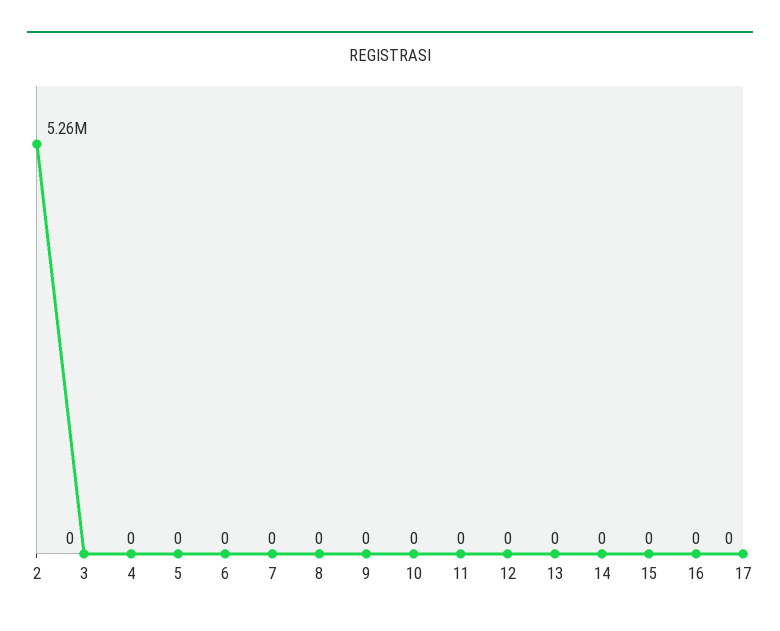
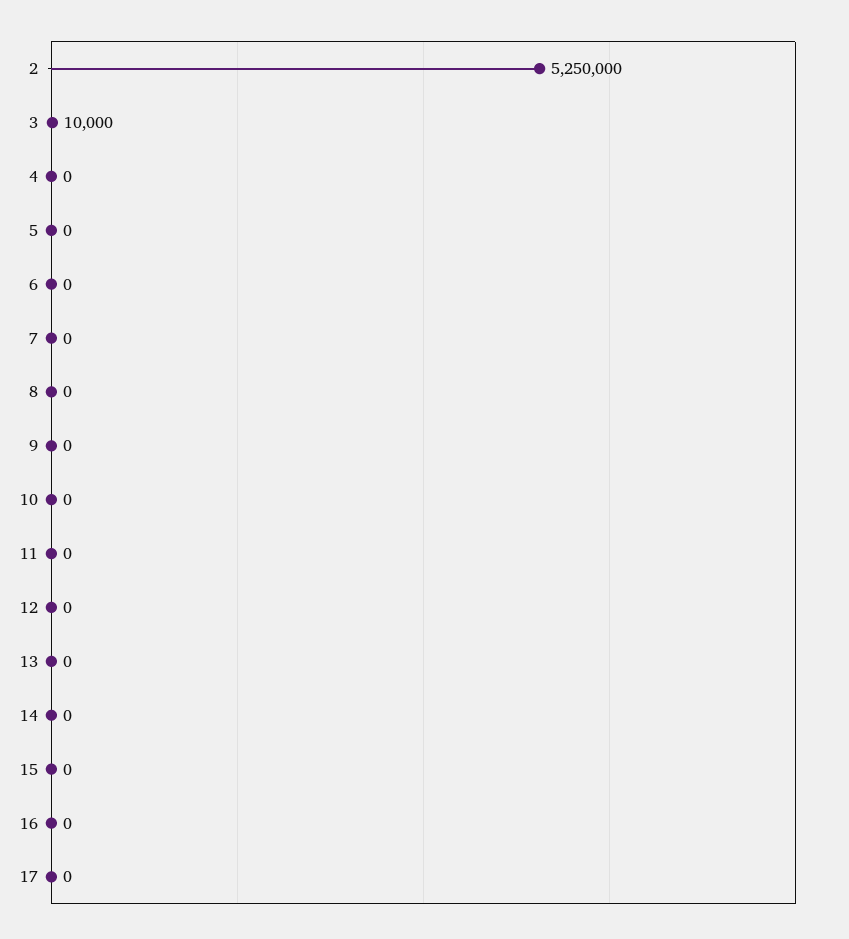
2: 5260000 -> 5250000
3: 0 -> 10000

